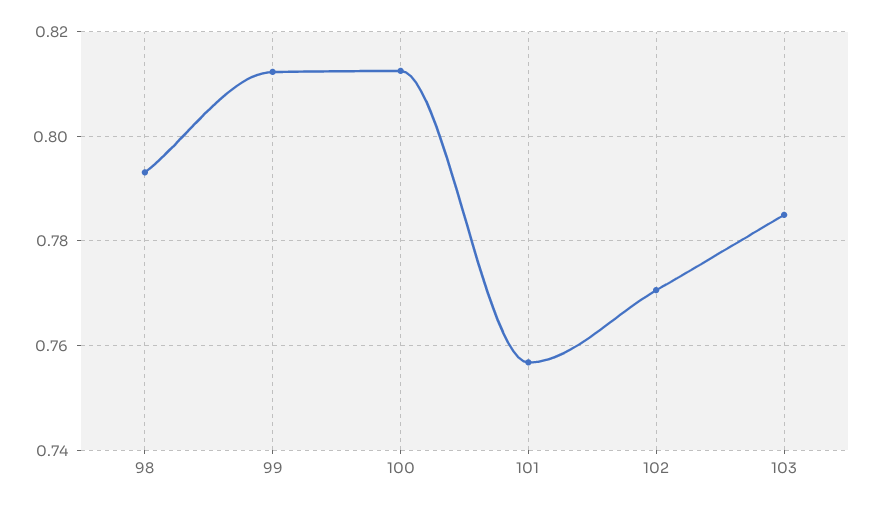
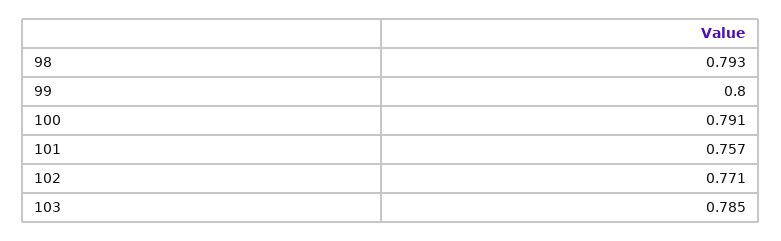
99: 0.812 -> 0.8
100: 0.812 -> 0.791

